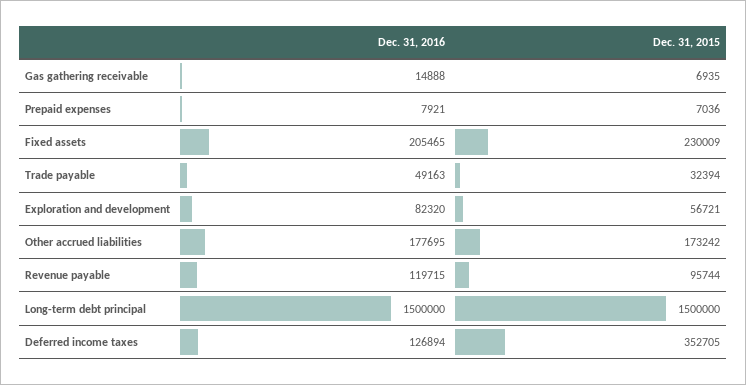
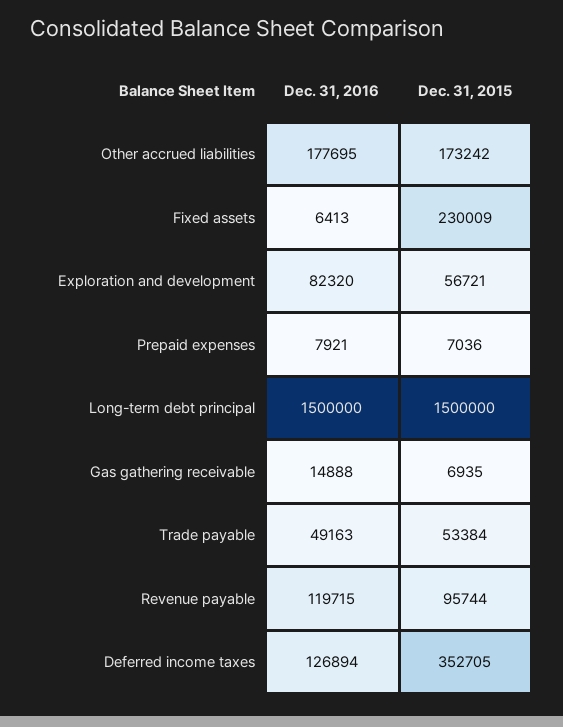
Dec. 31, 2016, Fixed assets: 205465 -> 6413
Dec. 31, 2015, Trade payable: 32394 -> 53384

